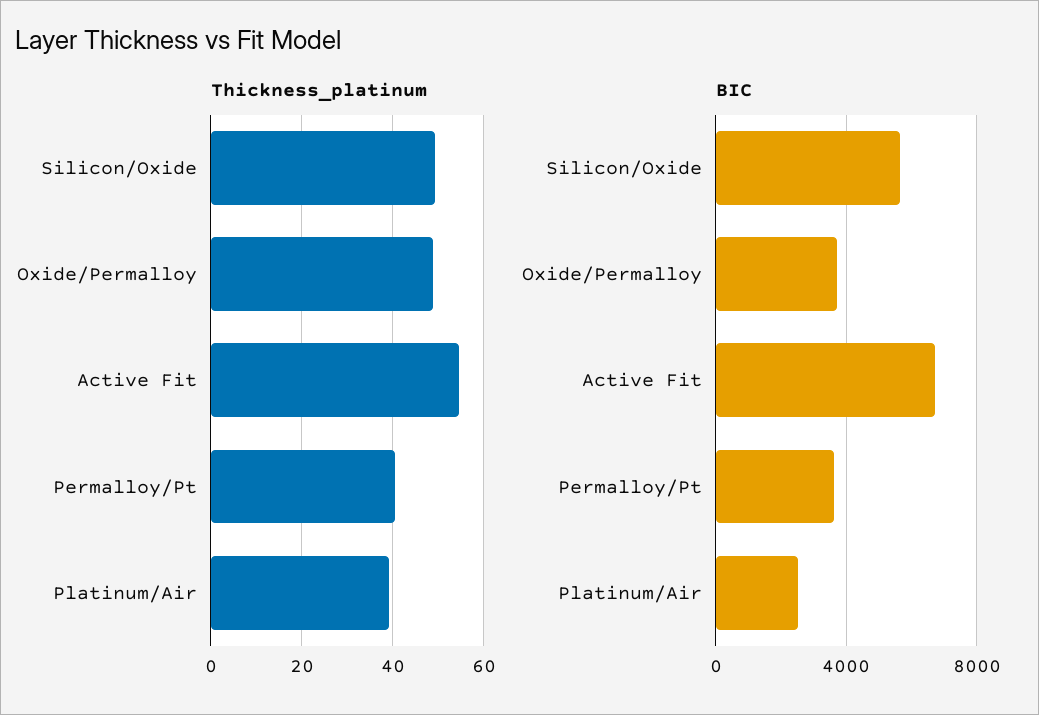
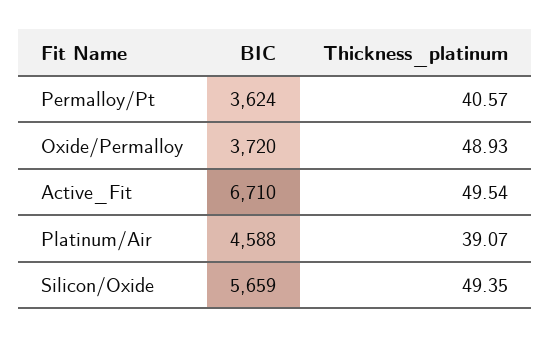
Thickness_platinum, Active Fit: 54 -> 49.54
BIC, Platinum/Air: 2500 -> 4588

